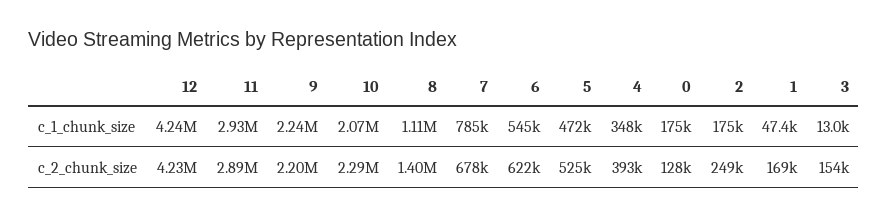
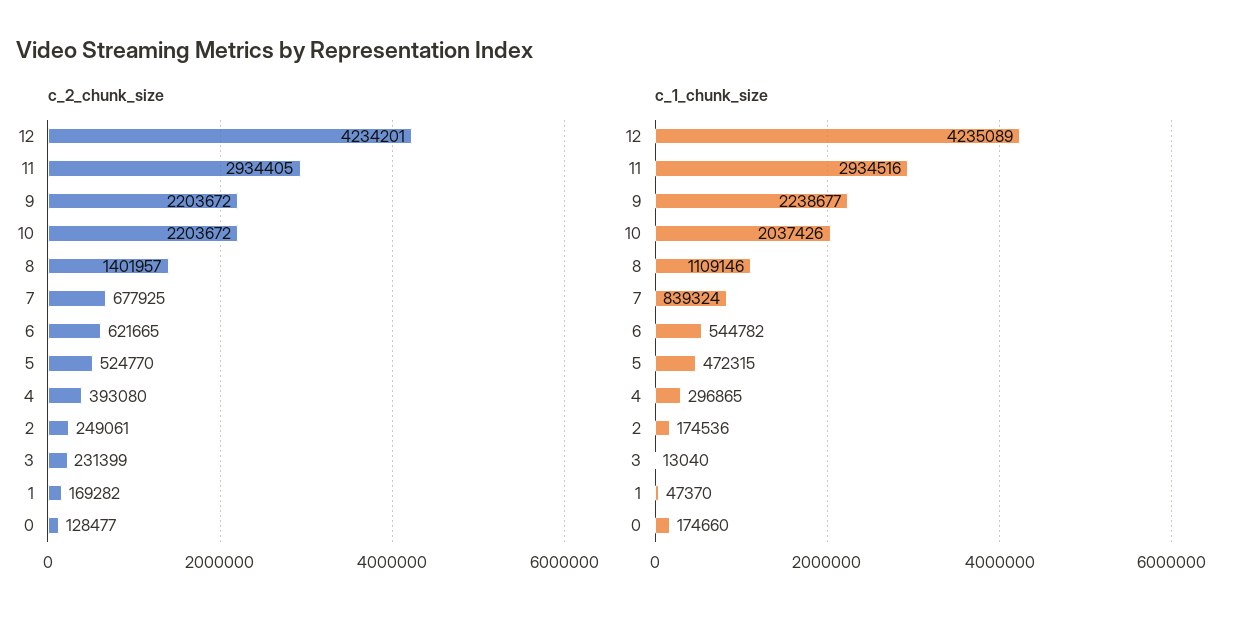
c_1_chunk_size, 10: 2070000 -> 2037426
c_1_chunk_size, 7: 785000 -> 839324
c_1_chunk_size, 4: 348000 -> 296865
c_2_chunk_size, 11: 2890000 -> 2934405
c_2_chunk_size, 10: 2290000 -> 2203672
c_2_chunk_size, 3: 154000 -> 231399

